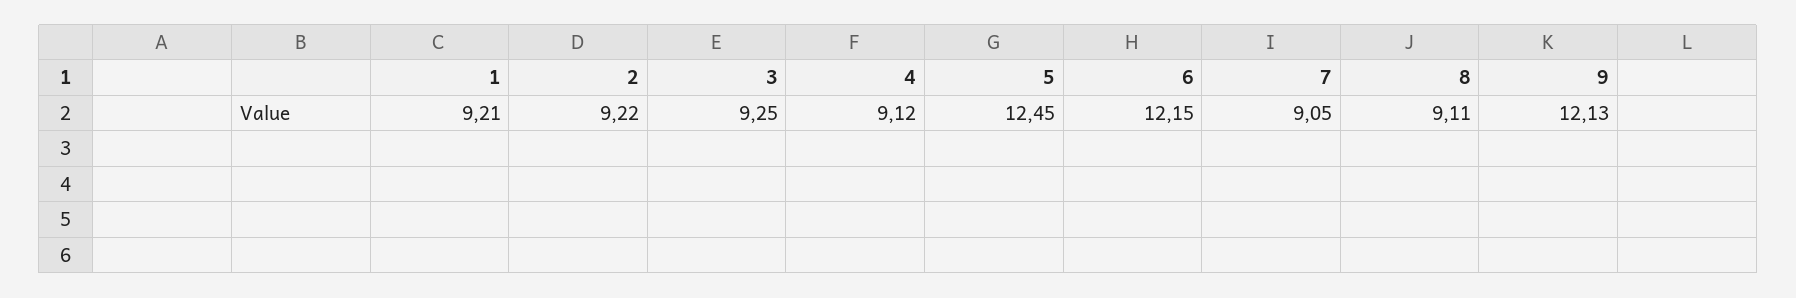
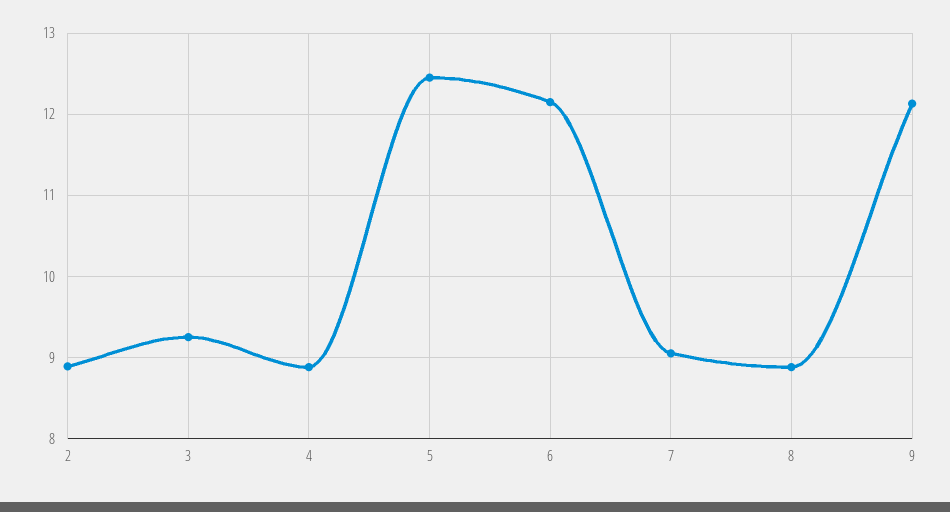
1: 9.21 -> none
2: 9.22 -> 8.9
4: 9.12 -> 8.9
8: 9.11 -> 8.9

